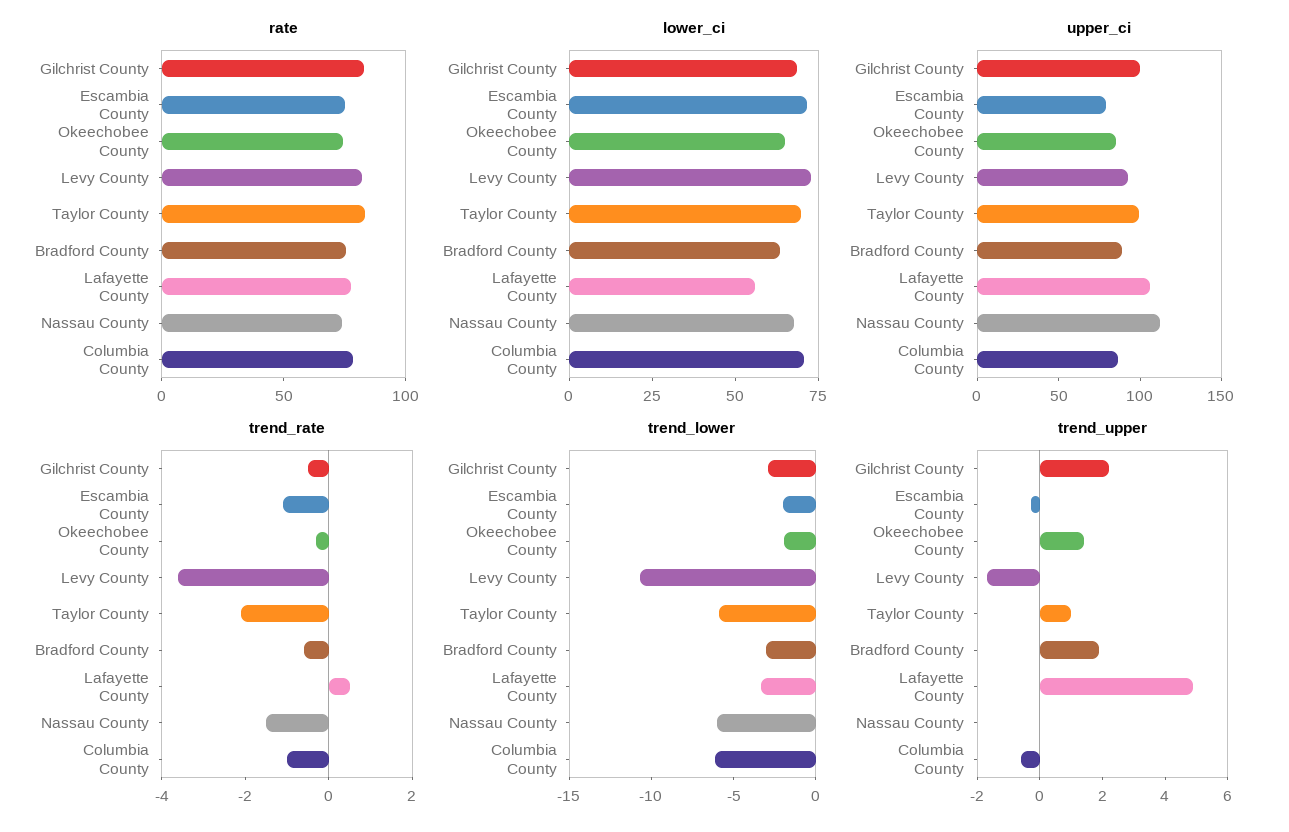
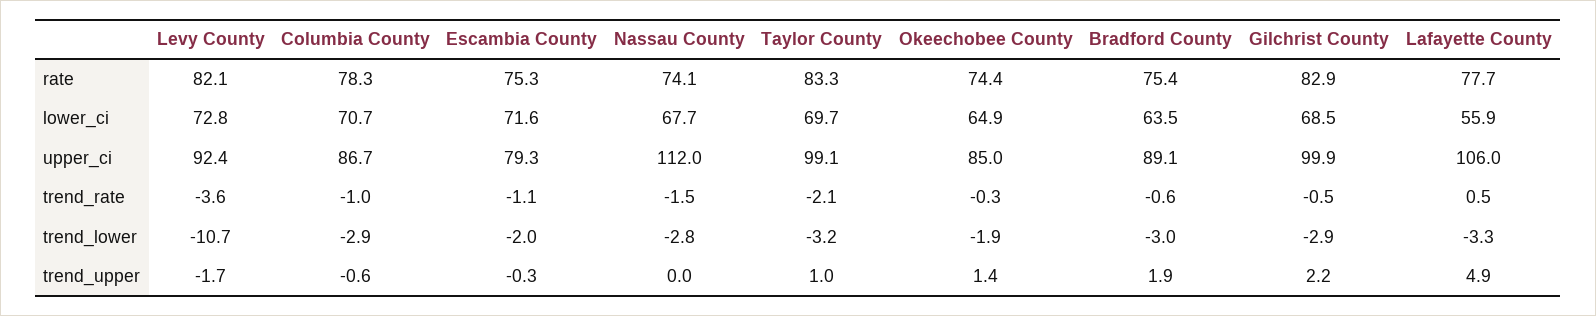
trend_lower, Taylor County: -6 -> -3.2
trend_lower, Nassau County: -6 -> -2.8
trend_lower, Columbia County: -6 -> -2.9

